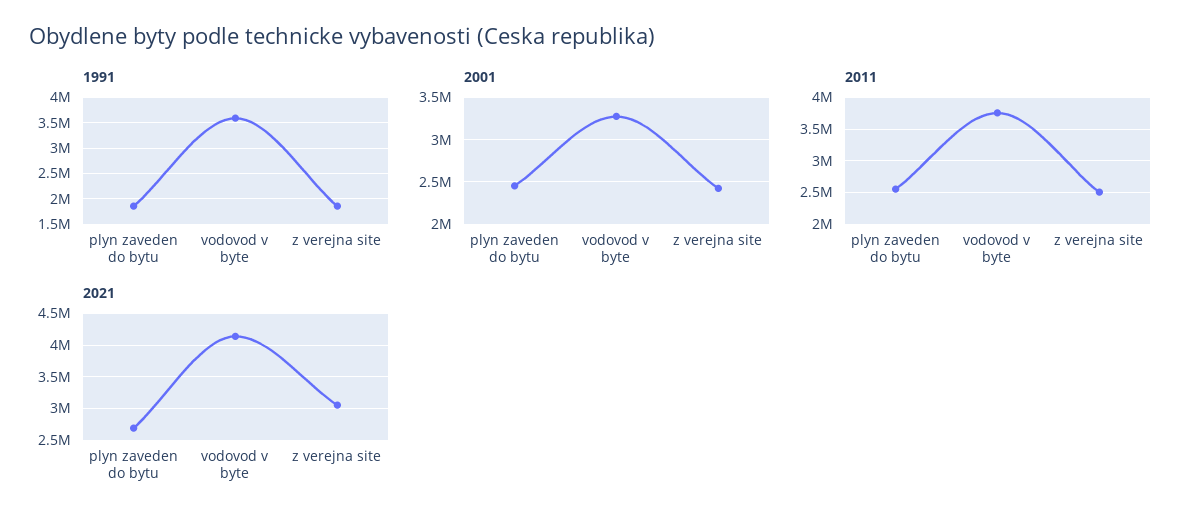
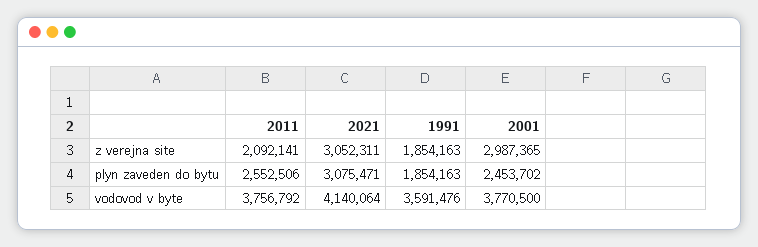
2001, vodovod v byte: 3300000 -> 3770500
2001, z verejna site: 2400000 -> 2987365
2011, z verejna site: 2500000 -> 2092141
2021, plyn zaveden do bytu: 2700000 -> 3075471

